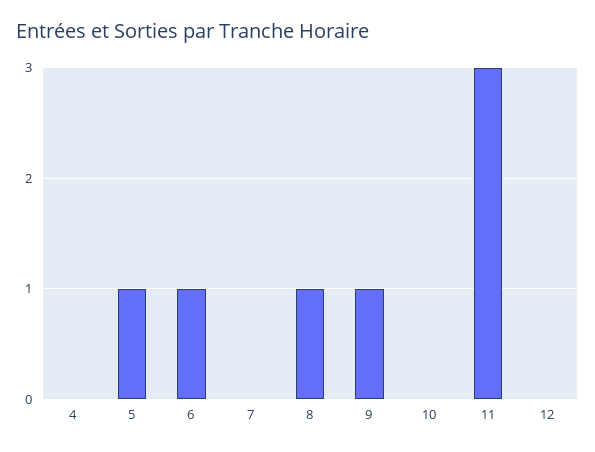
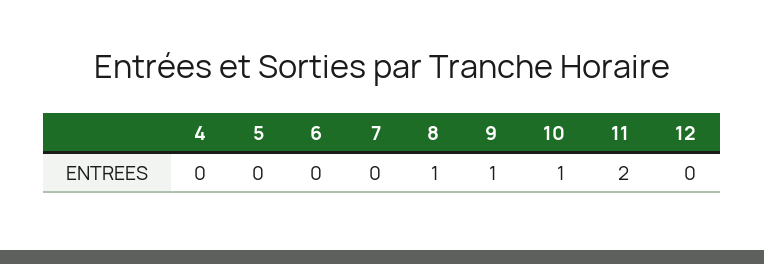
5: 1 -> 0
6: 1 -> 0
10: 0 -> 1
11: 3 -> 2

